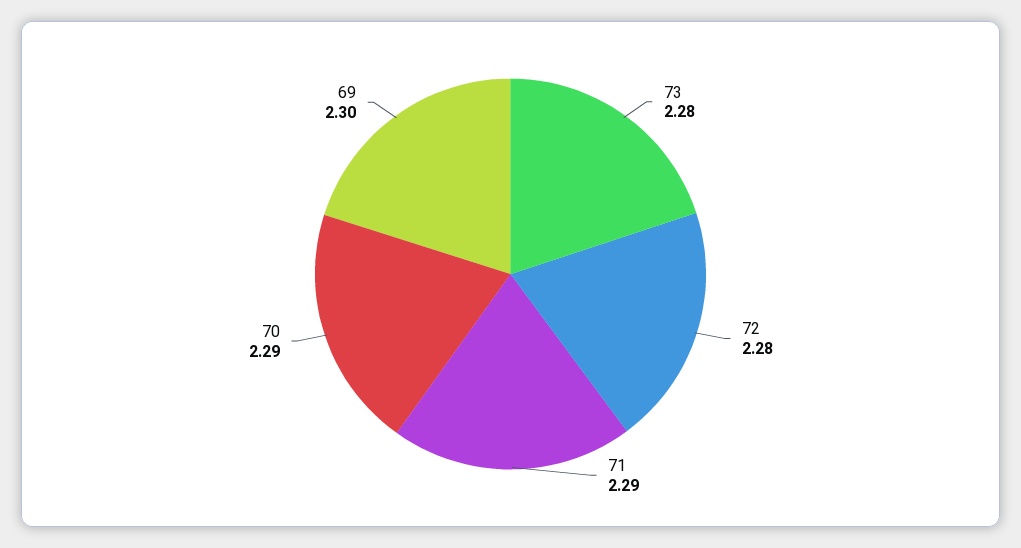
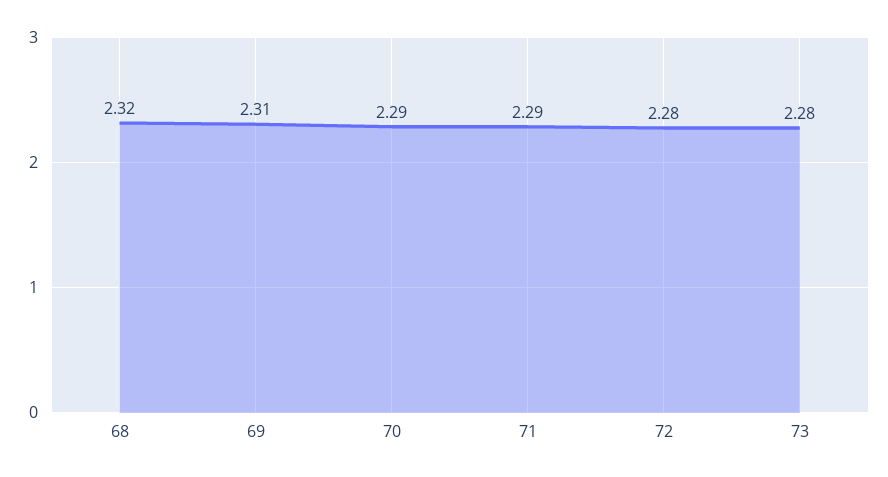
69: 2.3 -> 2.31
68: none -> 2.32

